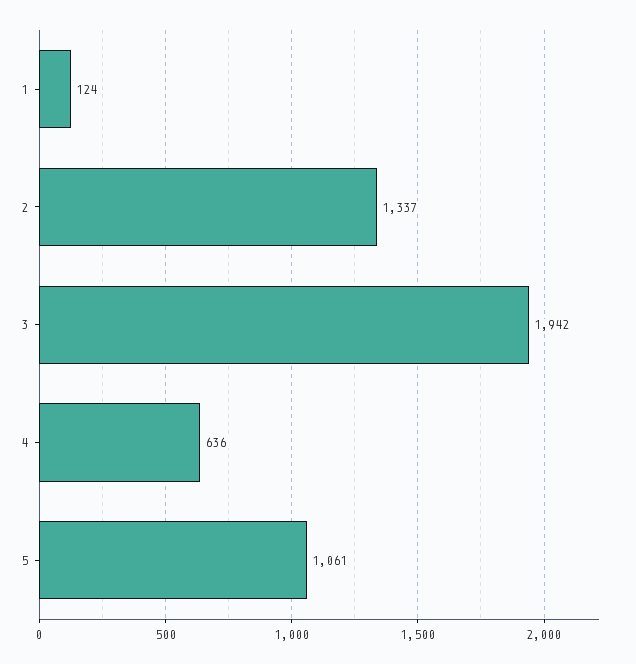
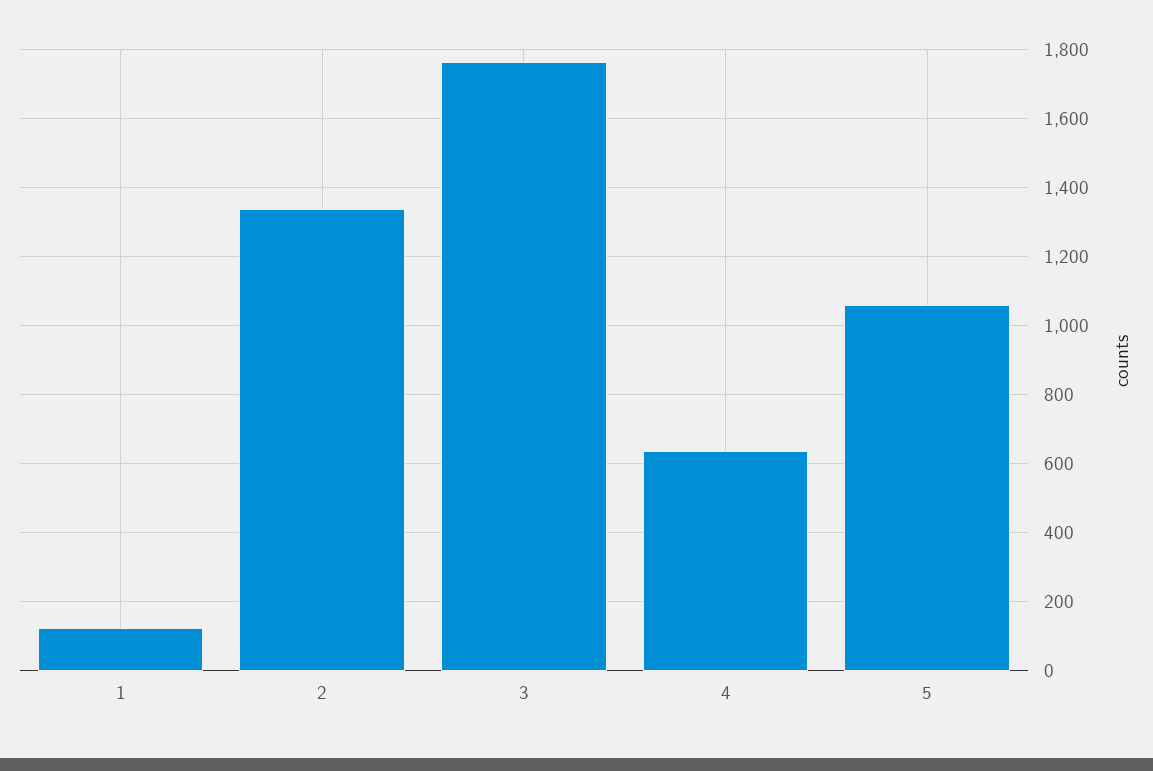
3: 1942 -> 1760

